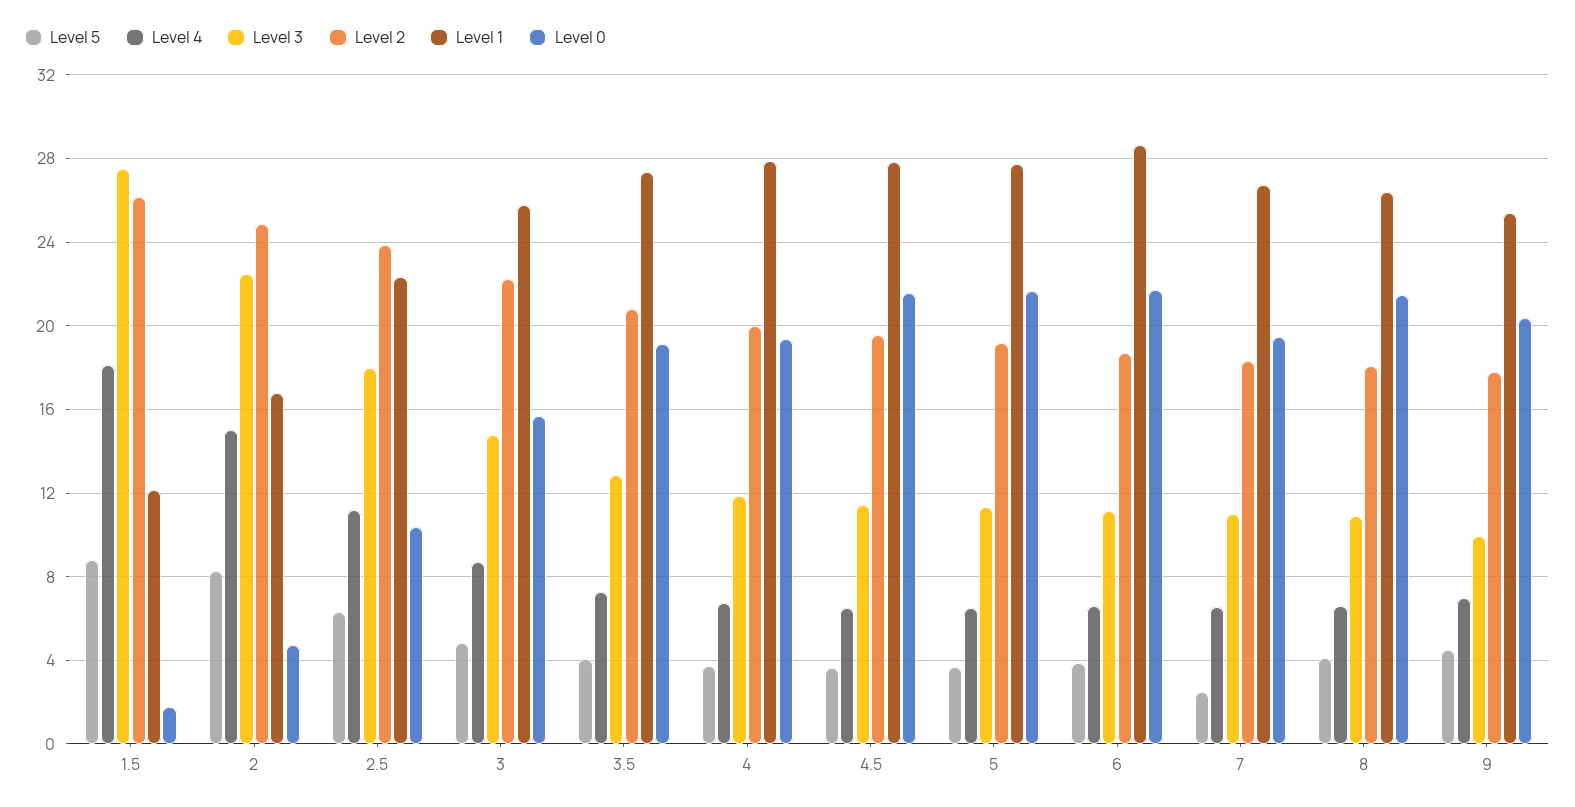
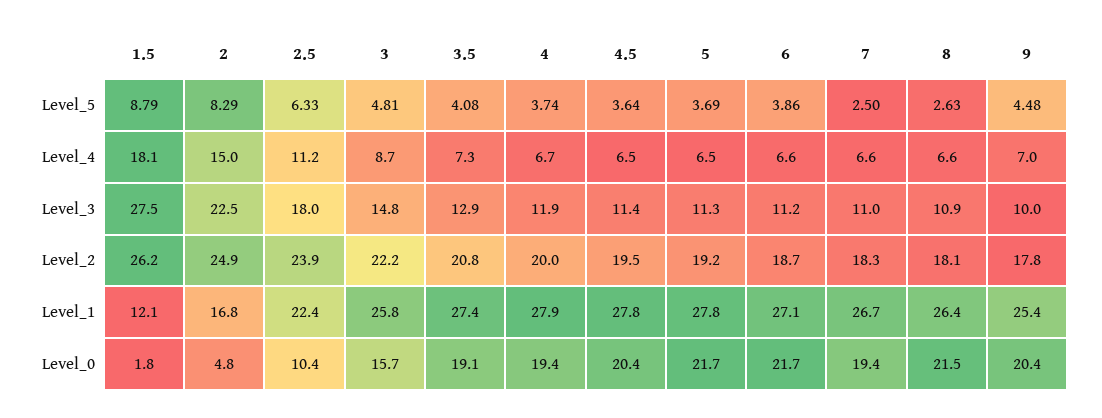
Level 0, 4.5: 21.5 -> 20.4
Level 1, 6: 28.5 -> 27.1
Level 5, 8: 4 -> 2.63

